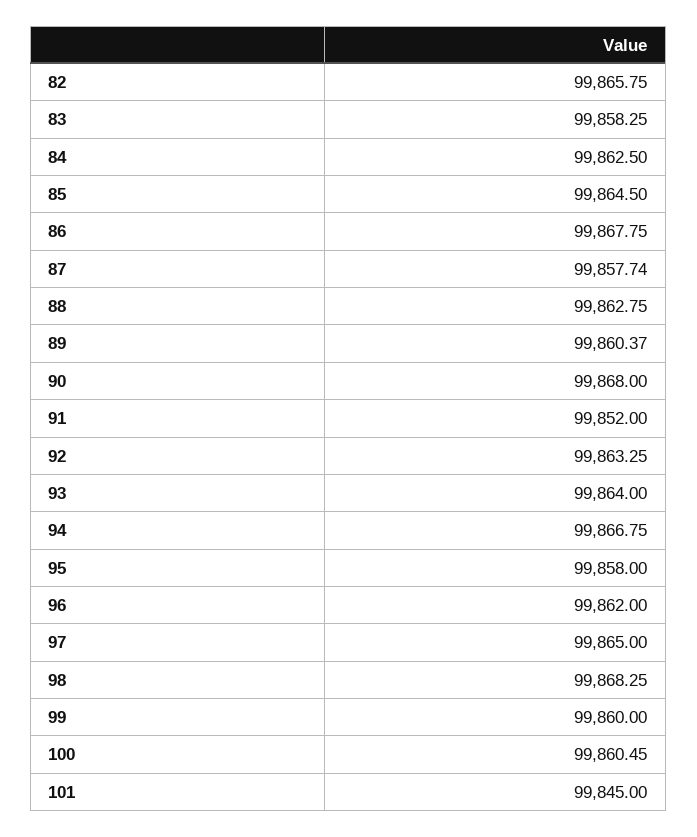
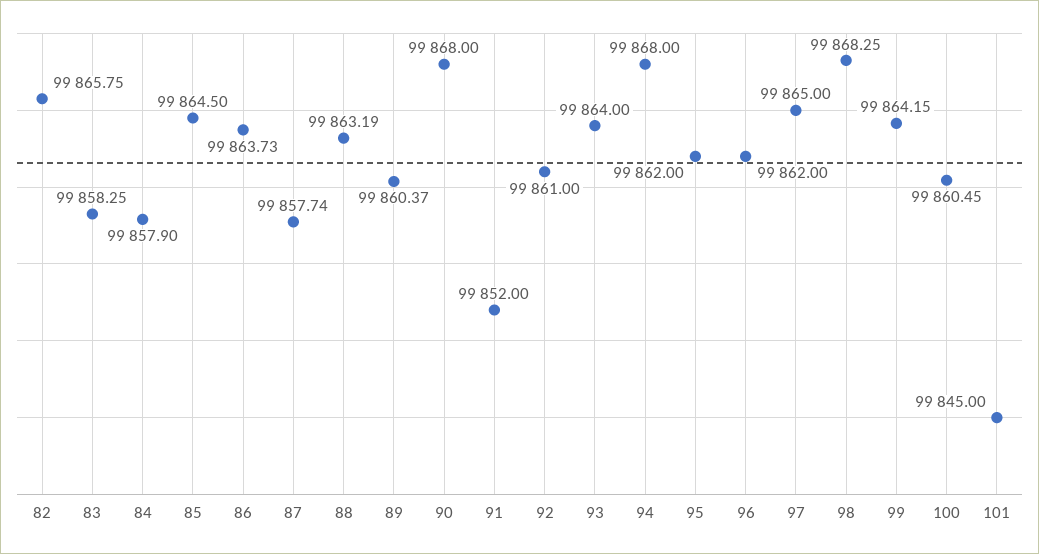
84: 99862.5 -> 99857.9
86: 99867.75 -> 99863.73
88: 99862.75 -> 99863.19
92: 99863.25 -> 99861
94: 99866.75 -> 99868
95: 99858 -> 99862
99: 99860 -> 99864.15

